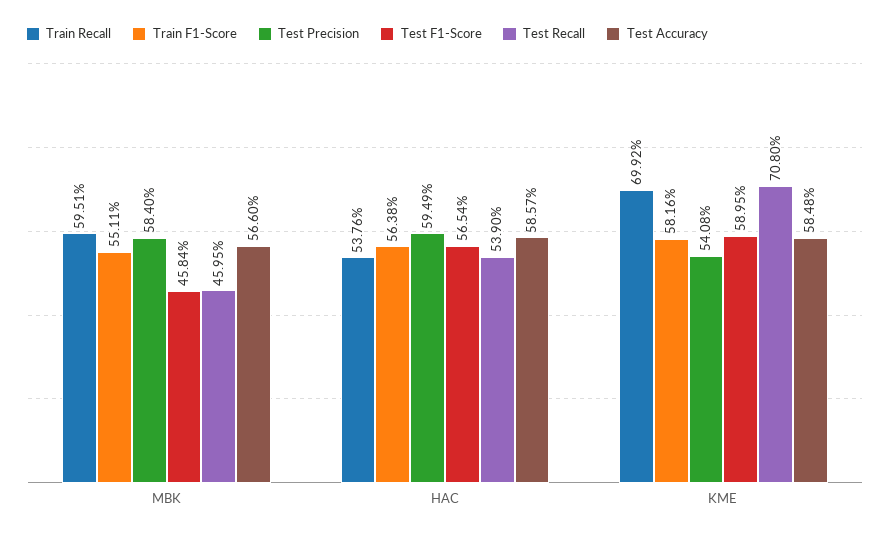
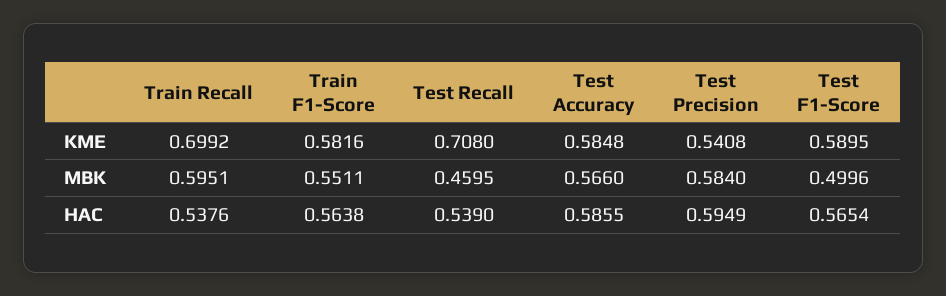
Test F1-Score, MBK: 0.4584 -> 0.4996
Test Accuracy, HAC: 0.5857 -> 0.5855

